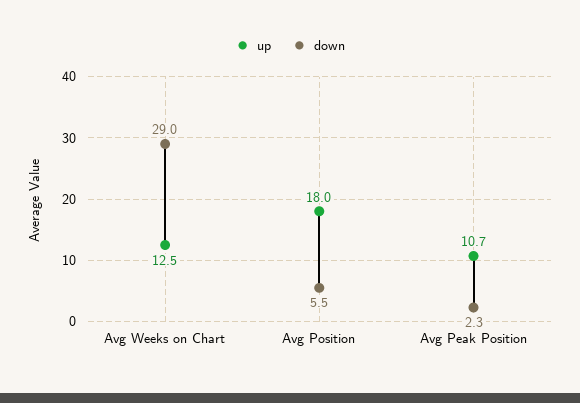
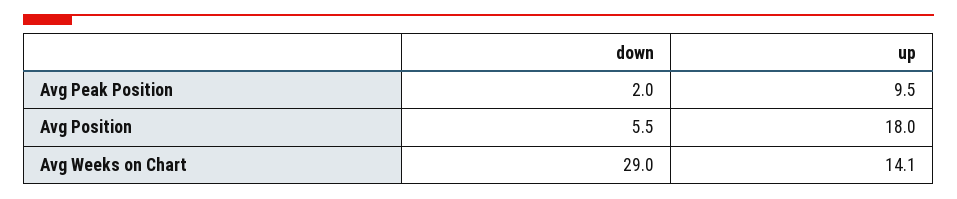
up, Avg Weeks on Chart: 12.5 -> 14.1
up, Avg Peak Position: 10.7 -> 9.5
down, Avg Peak Position: 2.3 -> 2

